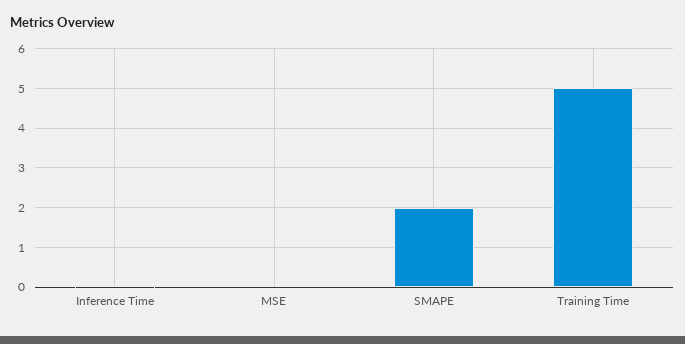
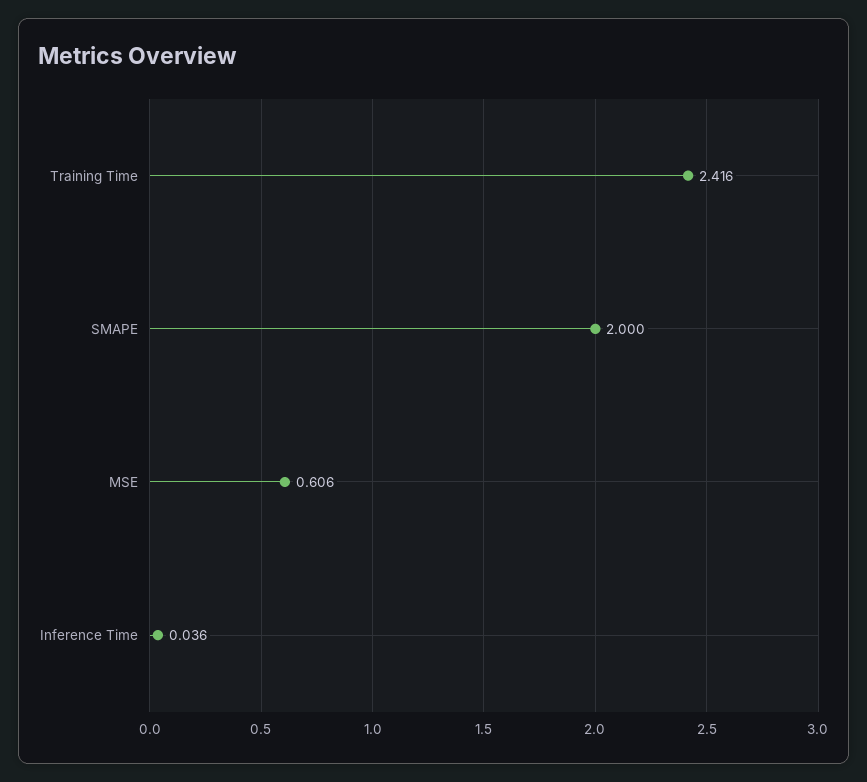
MSE: 0 -> 0.606
Training Time: 5 -> 2.416

